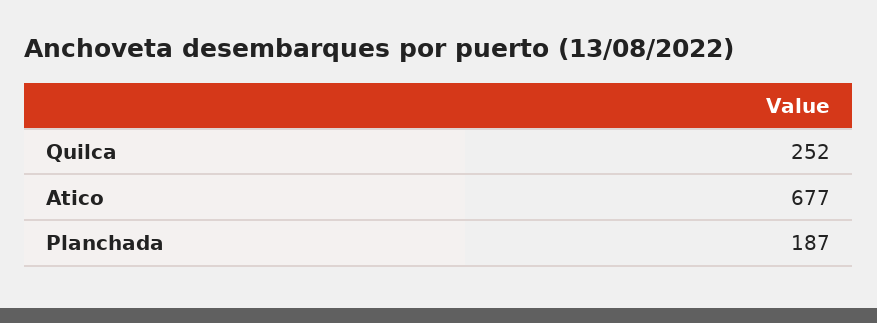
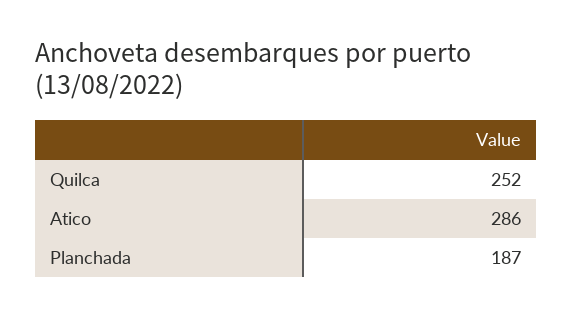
Atico: 677 -> 286

